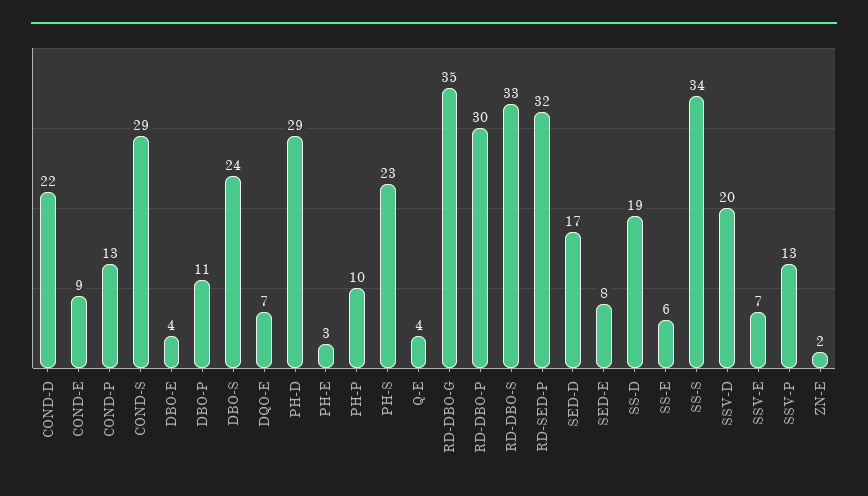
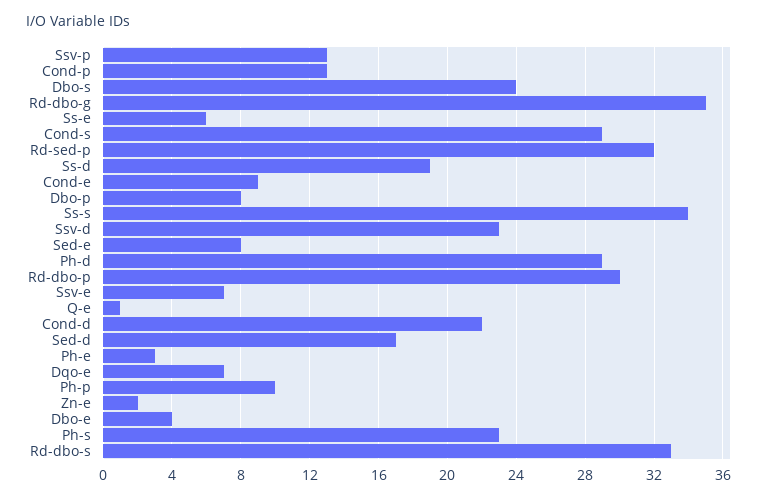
DBO-P: 11 -> 8
Q-E: 4 -> 1
SSV-D: 20 -> 23

